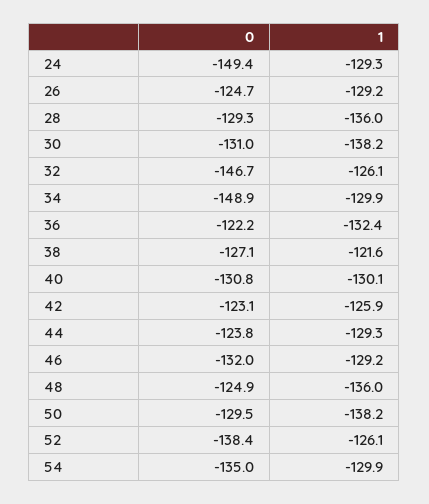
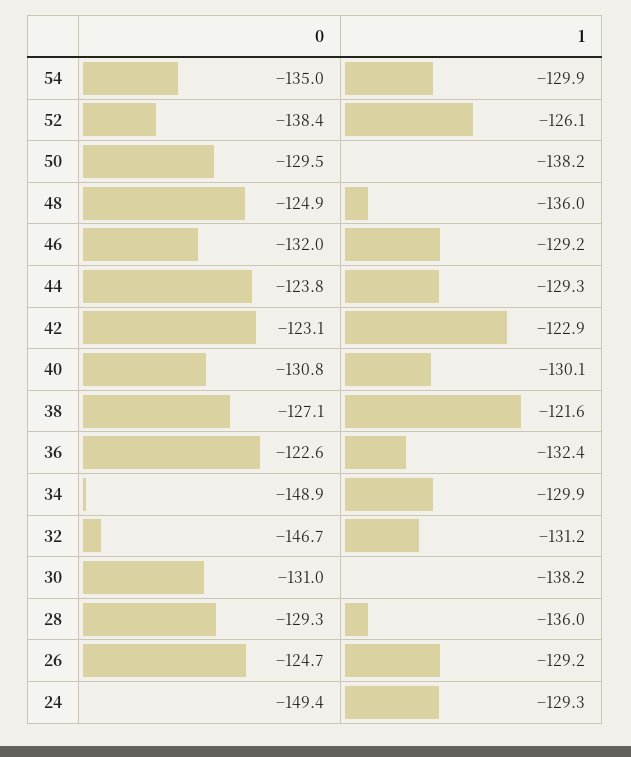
1, 32: -126.1 -> -131.2
0, 36: -122.2 -> -122.6
1, 42: -125.9 -> -122.9

